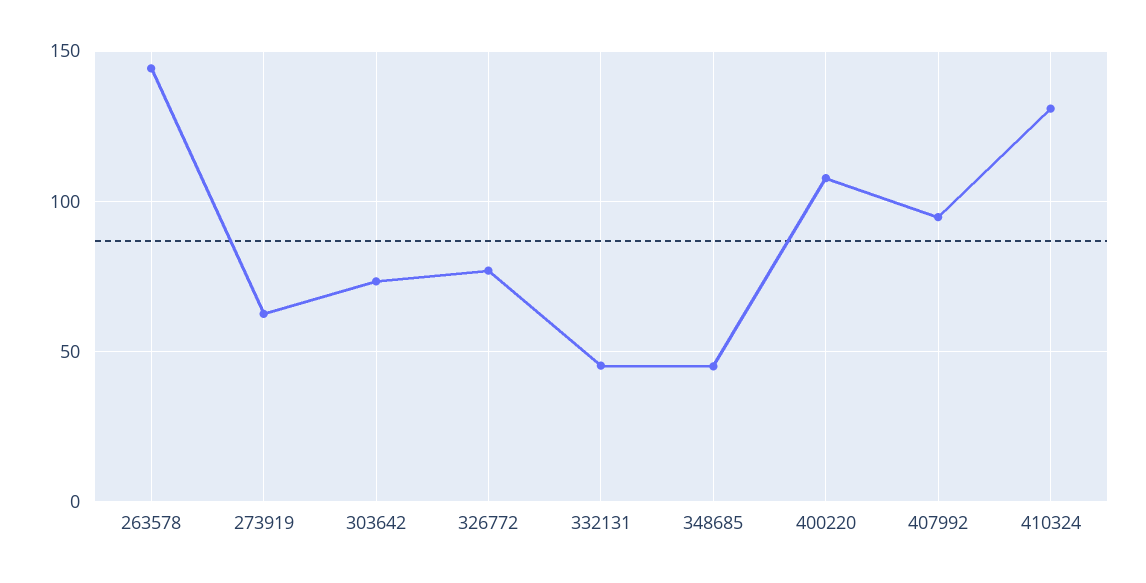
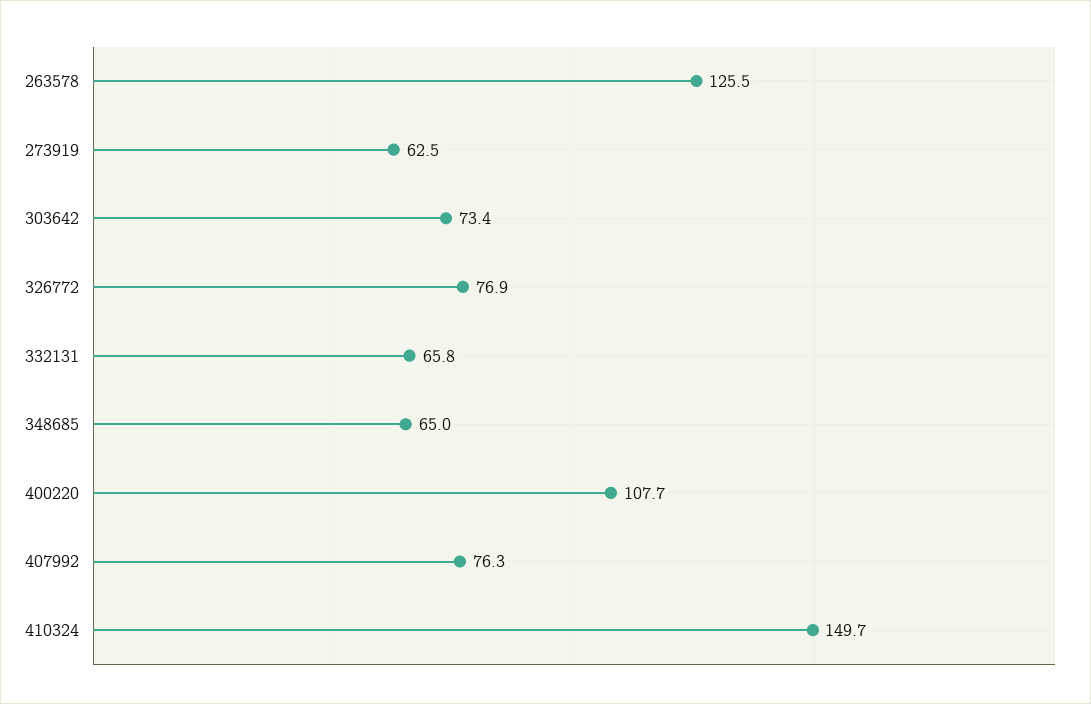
263578: 145 -> 125.5
332131: 45 -> 65.8
348685: 45 -> 65
407992: 95 -> 76.3
410324: 130 -> 149.7

